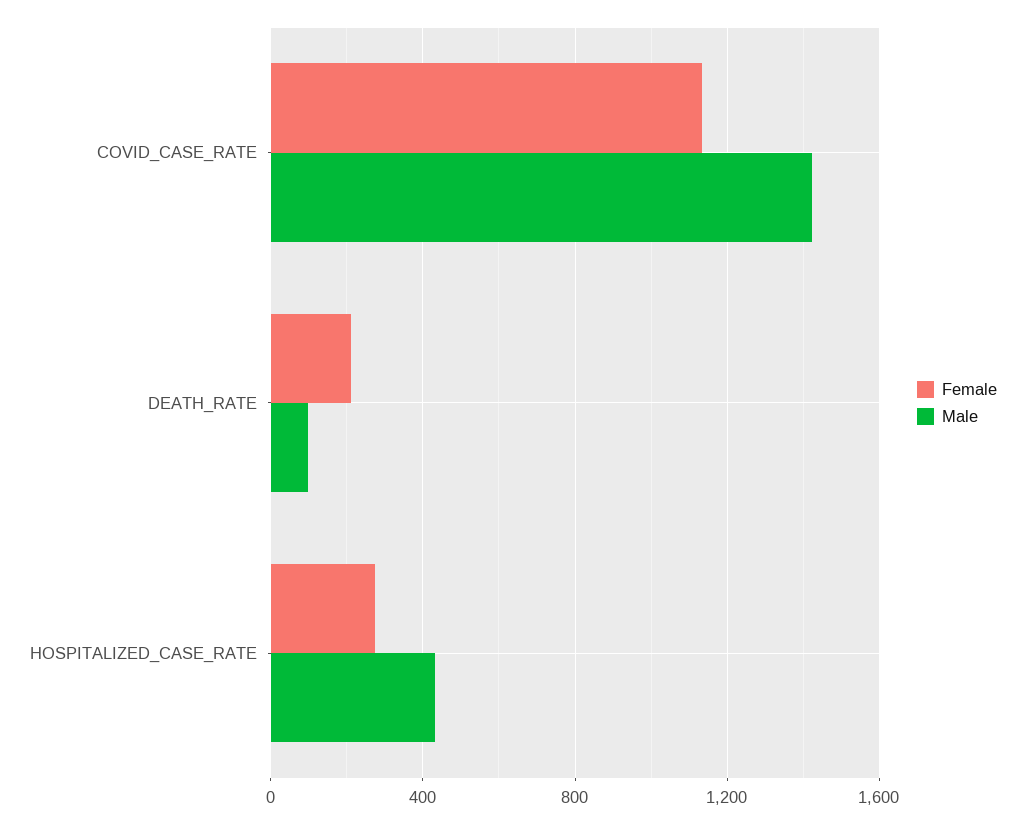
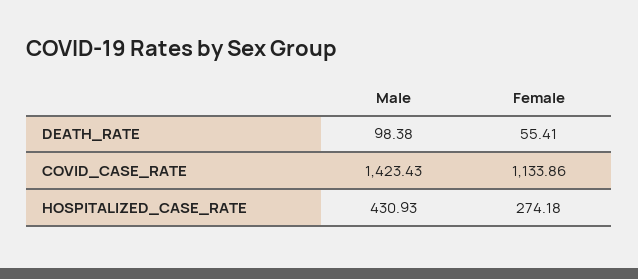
Female, DEATH_RATE: 200 -> 55.41

